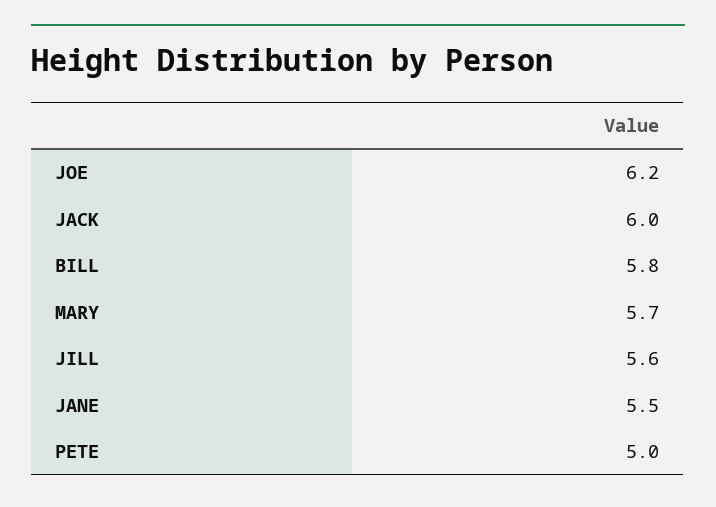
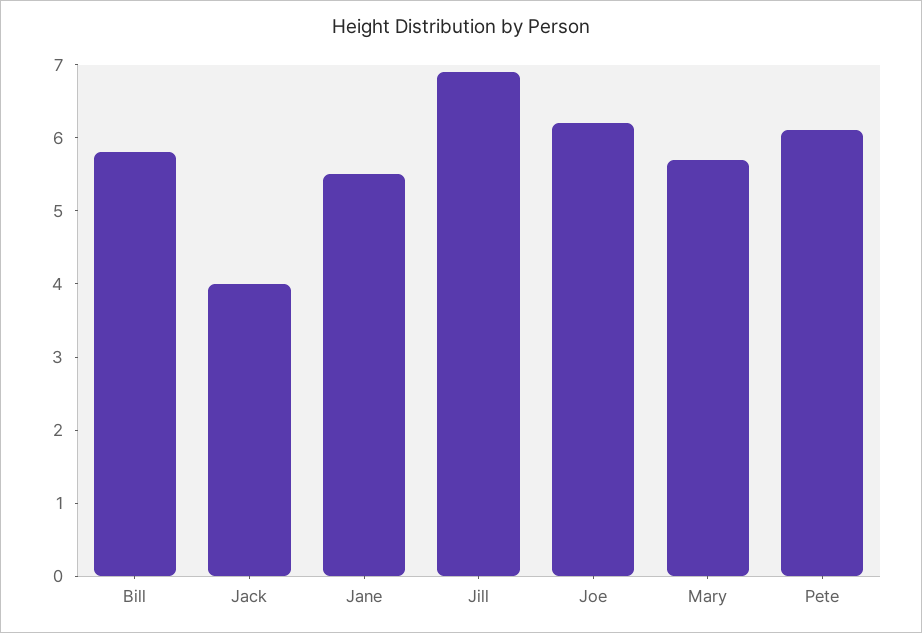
JACK: 6 -> 4
JILL: 5.6 -> 7
PETE: 5 -> 6

